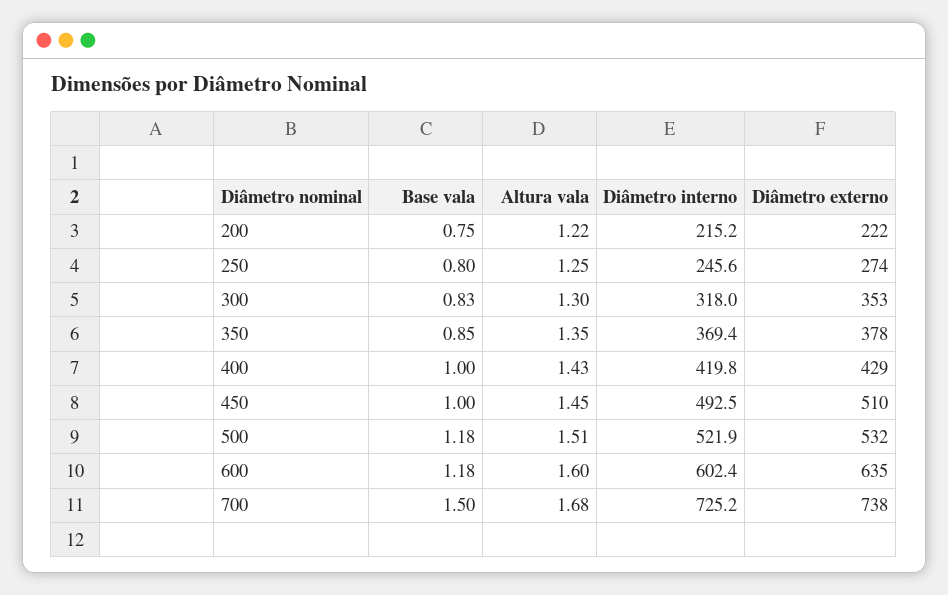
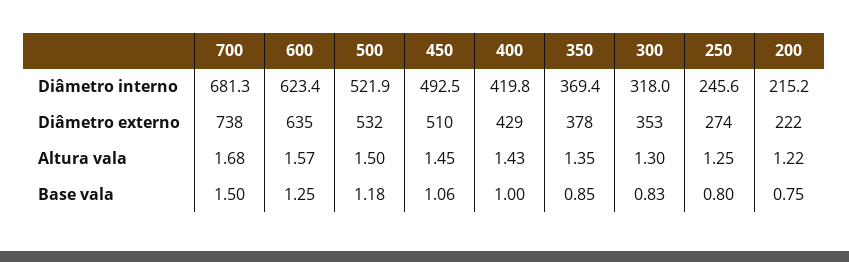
Base vala, 450: 1 -> 1.06
Altura vala, 500: 1.51 -> 1.5
Base vala, 600: 1.18 -> 1.25
Altura vala, 600: 1.6 -> 1.57
Diâmetro interno, 600: 602.4 -> 623.4
Diâmetro interno, 700: 725.2 -> 681.3

